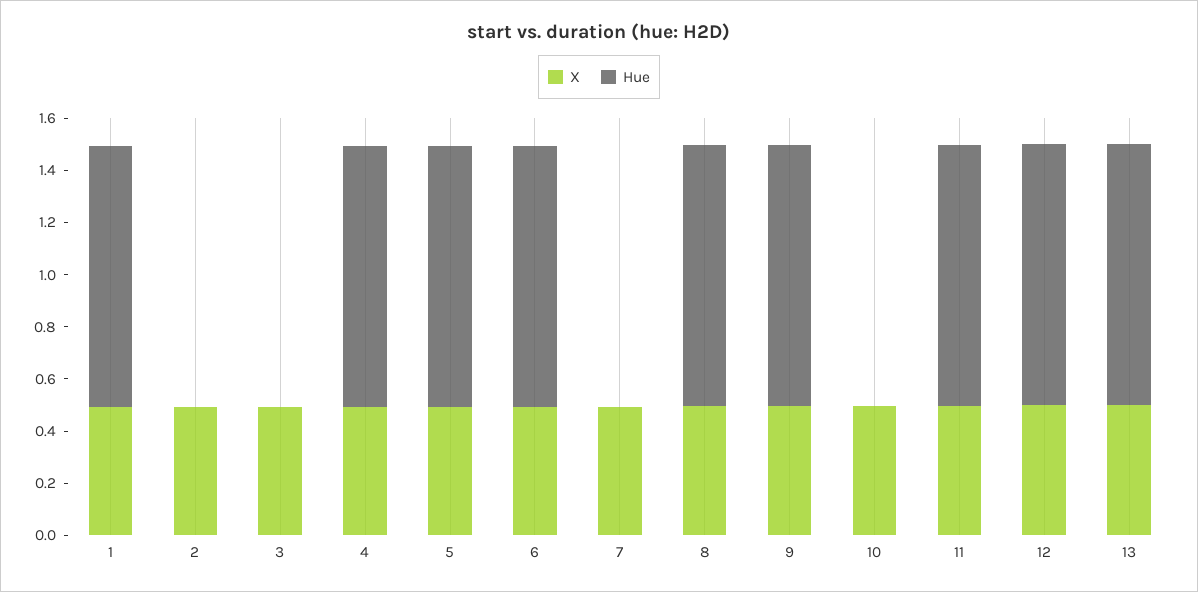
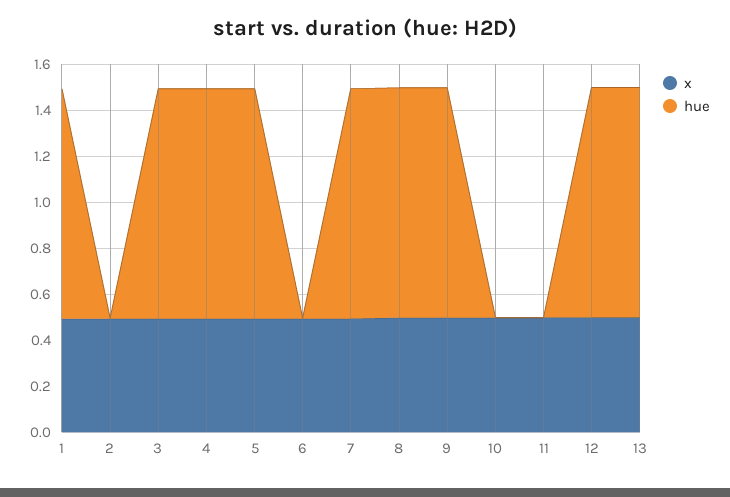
Hue, 3: 0 -> 1
Hue, 6: 1 -> 0
Hue, 7: 0 -> 1
Hue, 11: 1 -> 0

